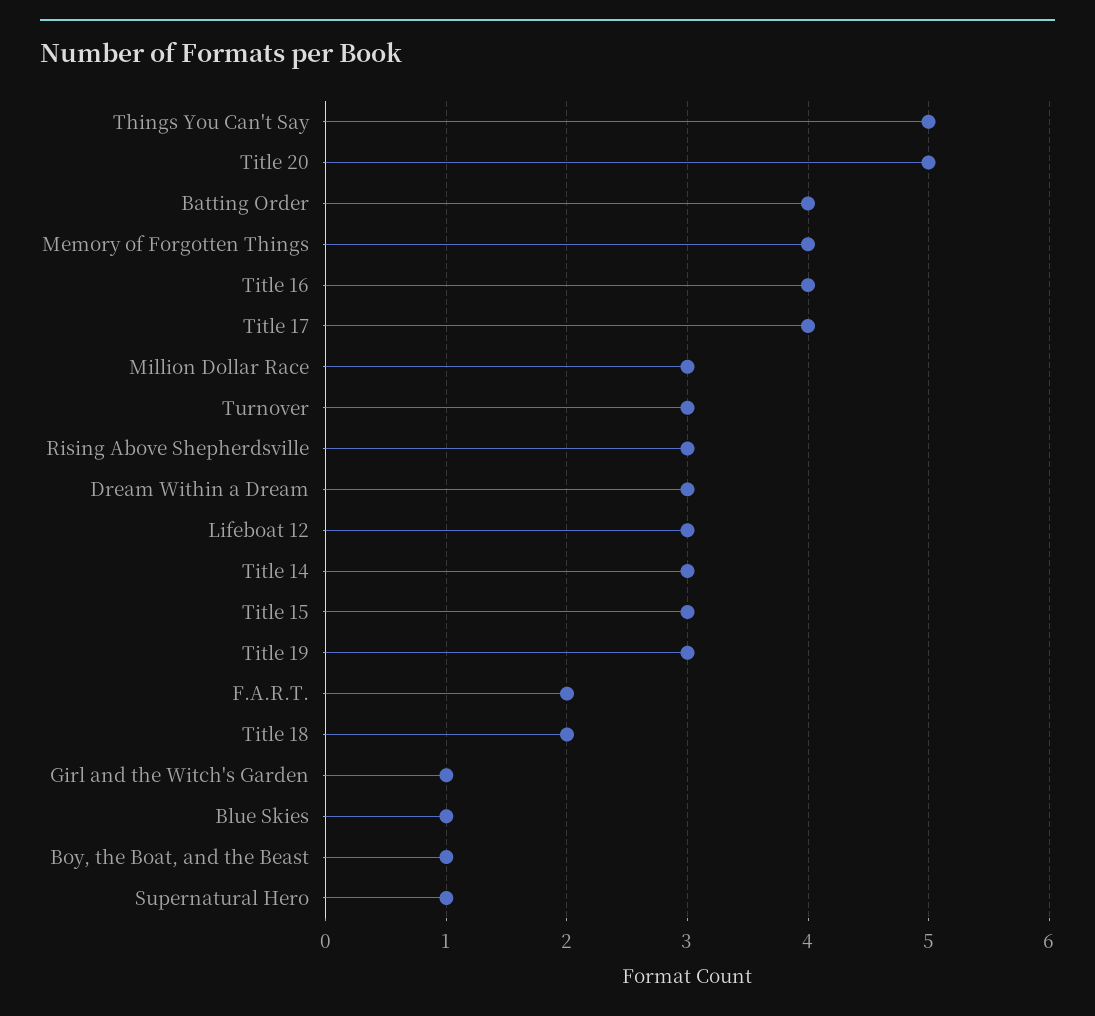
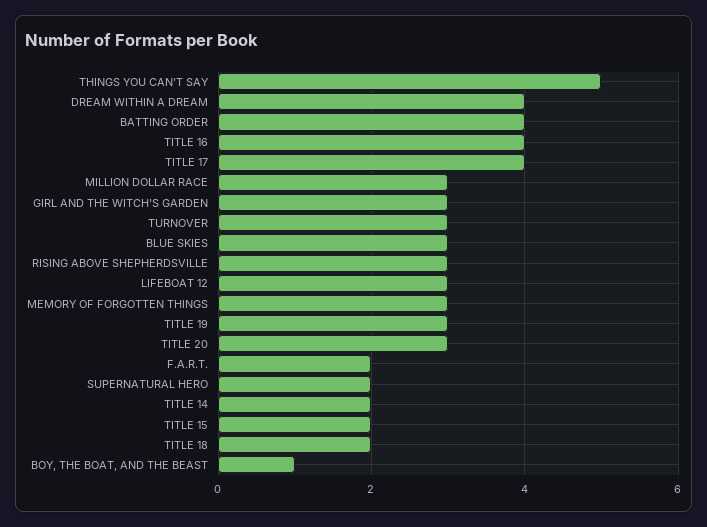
Title 20: 5 -> 3
Memory of Forgotten Things: 4 -> 3
Dream Within a Dream: 3 -> 4
Title 14: 3 -> 2
Title 15: 3 -> 2
Girl and the Witch's Garden: 1 -> 3
Blue Skies: 1 -> 3
Supernatural Hero: 1 -> 2

